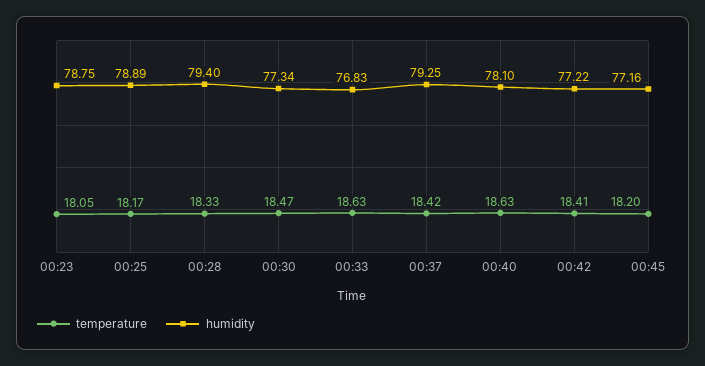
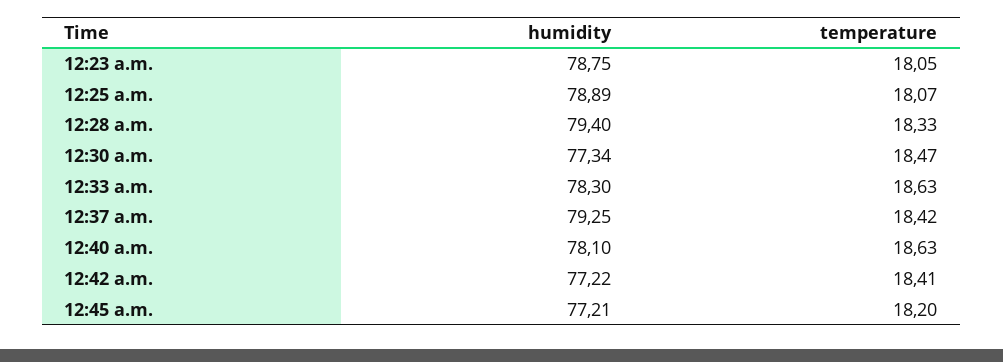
temperature, 00:25: 18.17 -> 18.07
humidity, 00:33: 76.83 -> 78.3
humidity, 00:45: 77.16 -> 77.21

